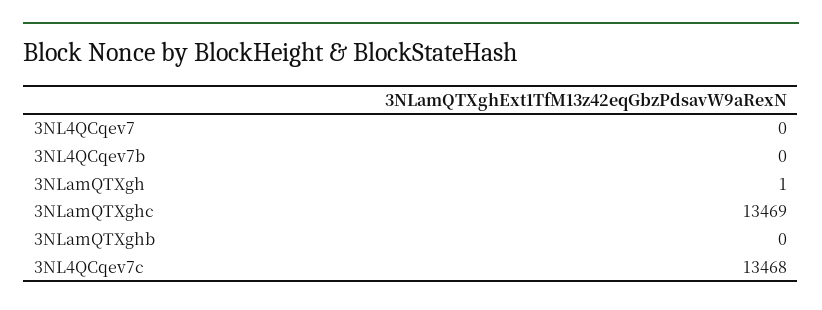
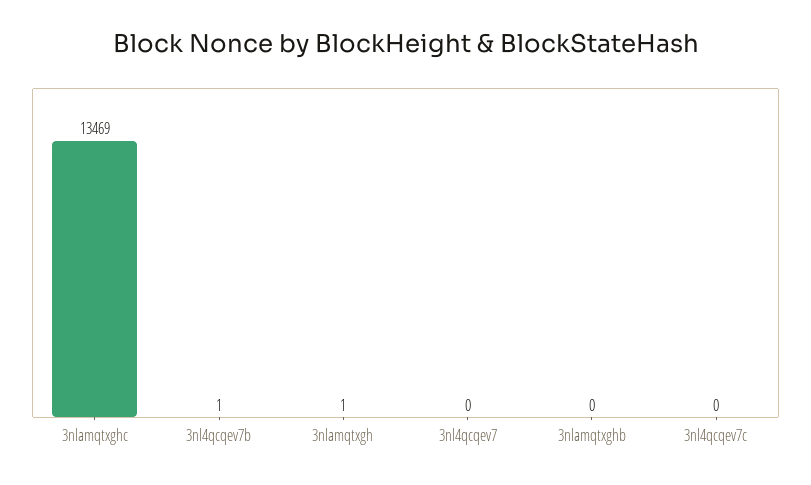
3NL4QCqev7b: 0 -> 1
3NL4QCqev7c: 13468 -> 0

